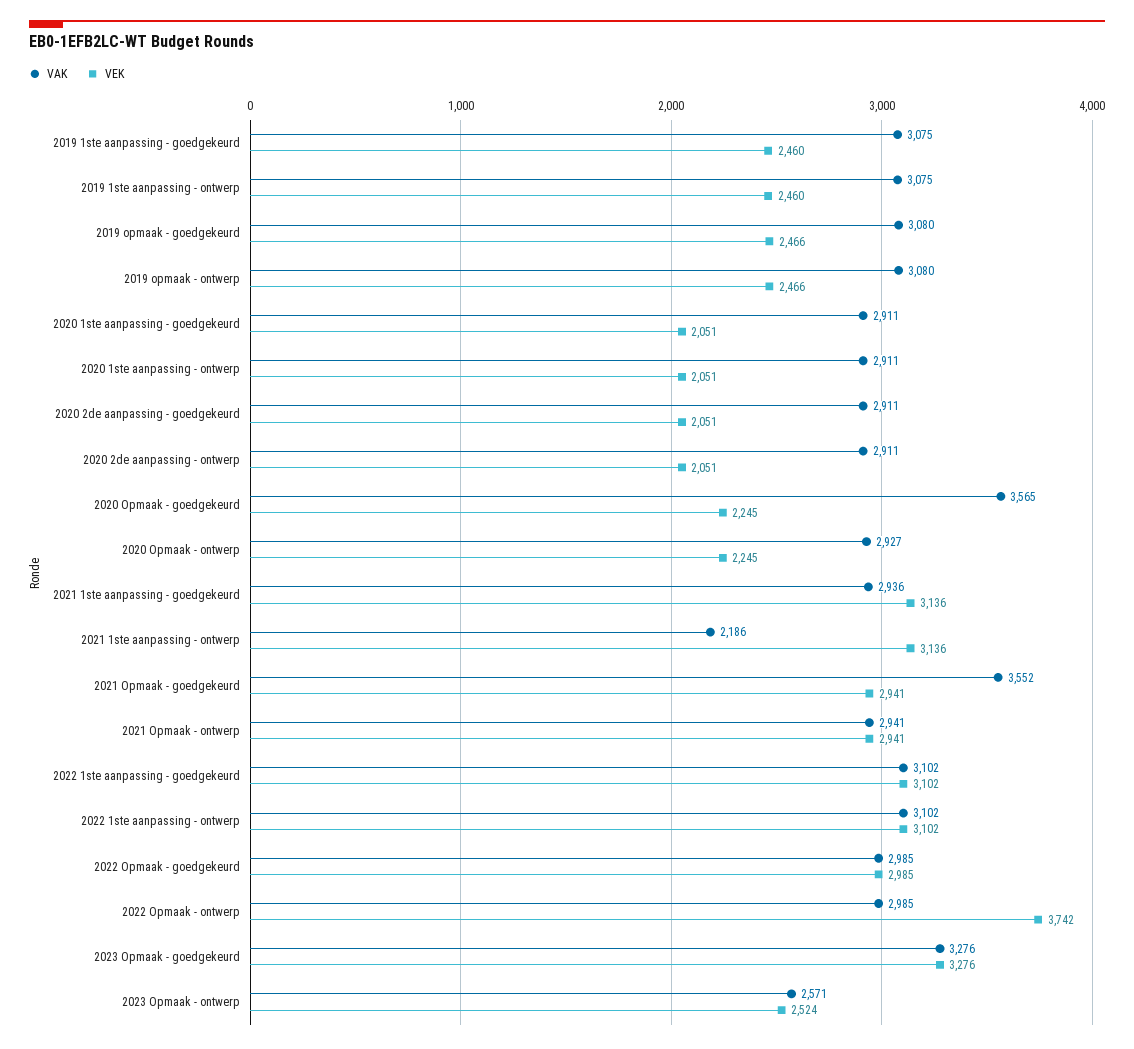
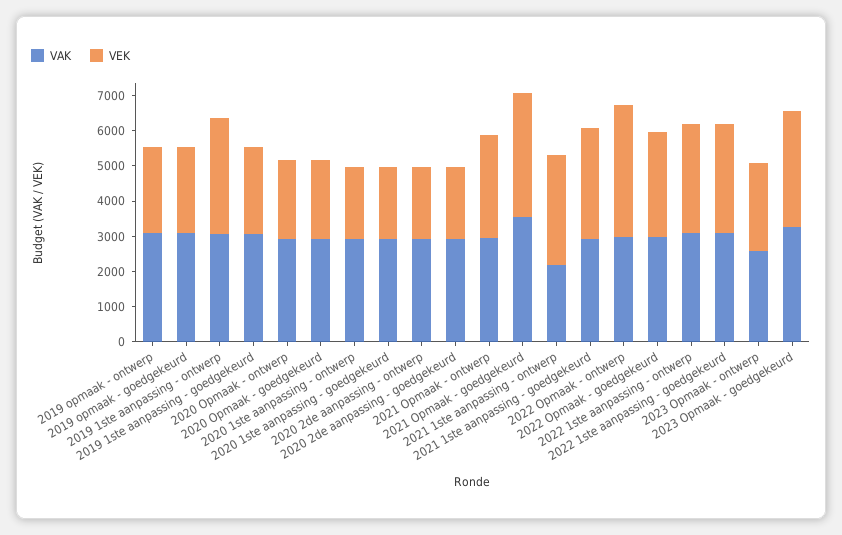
VEK, 2019 1ste aanpassing - ontwerp: 2460 -> 3250
VAK, 2020 Opmaak - goedgekeurd: 3565 -> 3000
VEK, 2021 Opmaak - goedgekeurd: 2941 -> 3500

